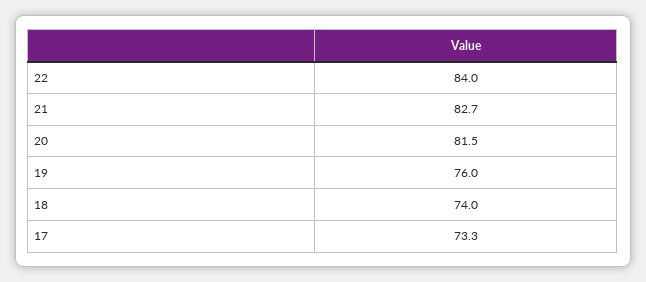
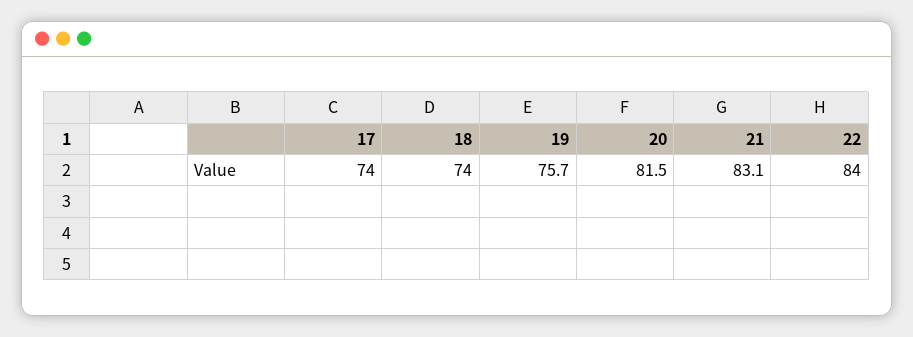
21: 82.7 -> 83.1
19: 76 -> 75.7
17: 73.3 -> 74

